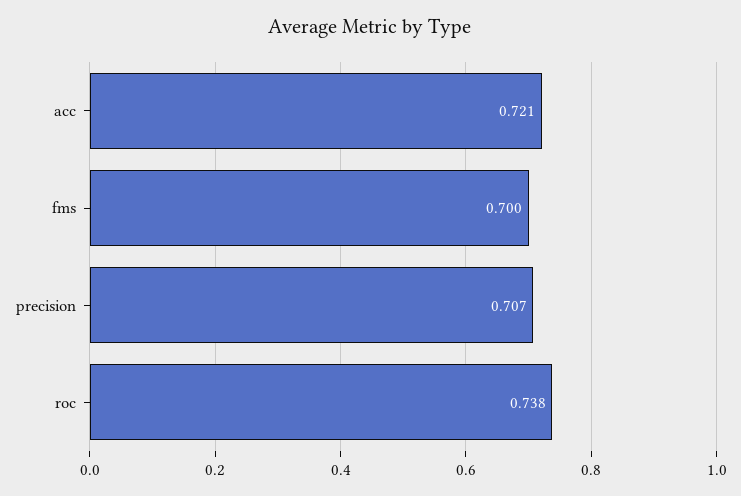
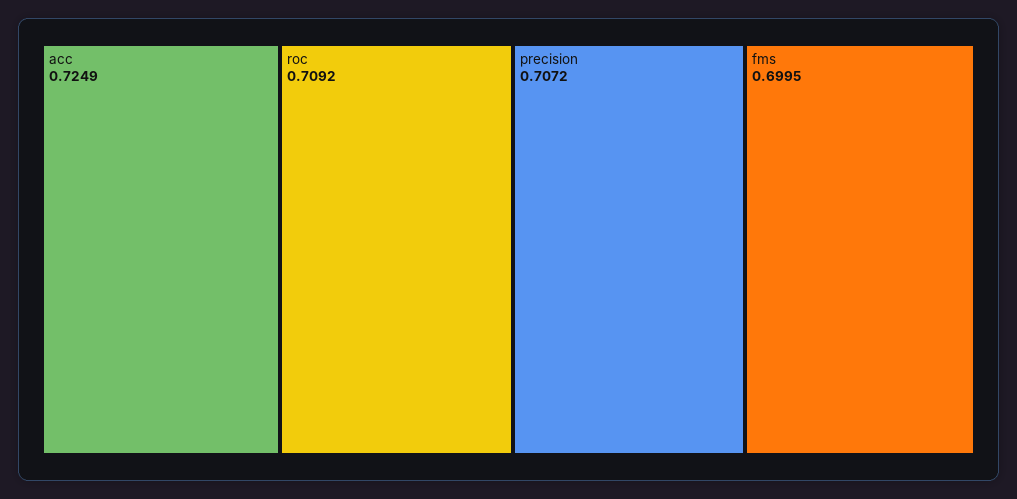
acc: 0.721 -> 0.7249
roc: 0.738 -> 0.7092

